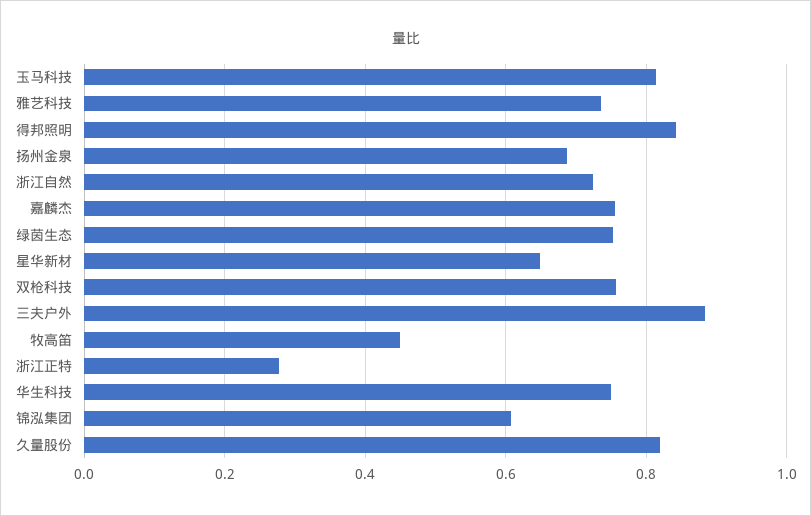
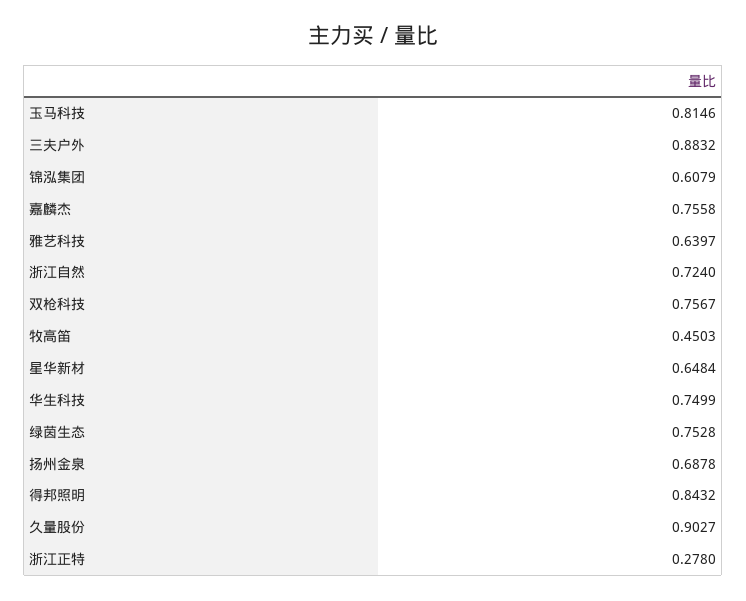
雅艺科技: 0.74 -> 0.6397
久量股份: 0.82 -> 0.9027

